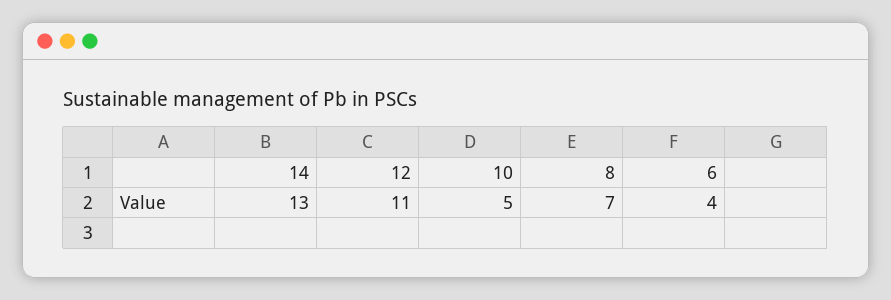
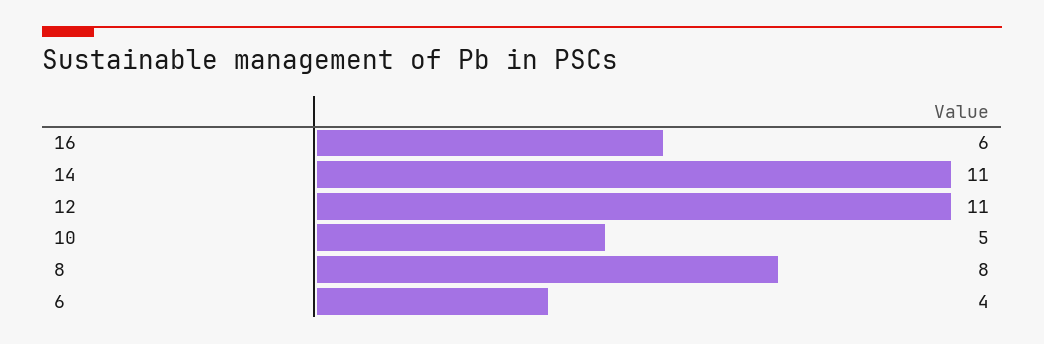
14: 13 -> 11
8: 7 -> 8
16: none -> 6

